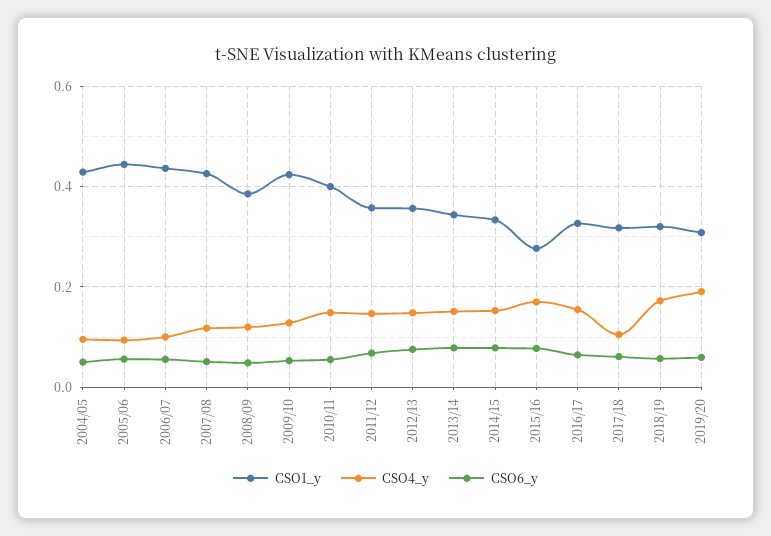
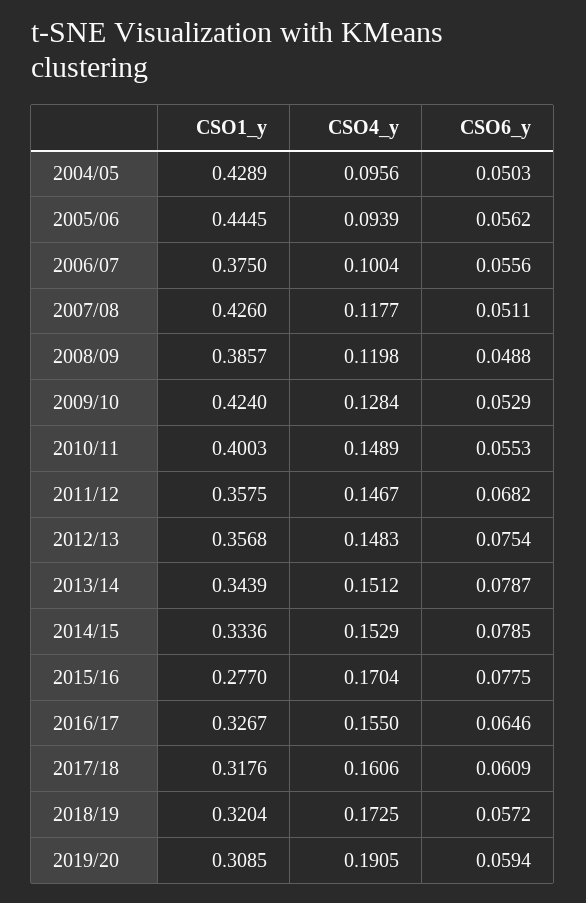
CSO1_y, 2006/07: 0.44 -> 0.375
CSO4_y, 2017/18: 0.1 -> 0.1606

